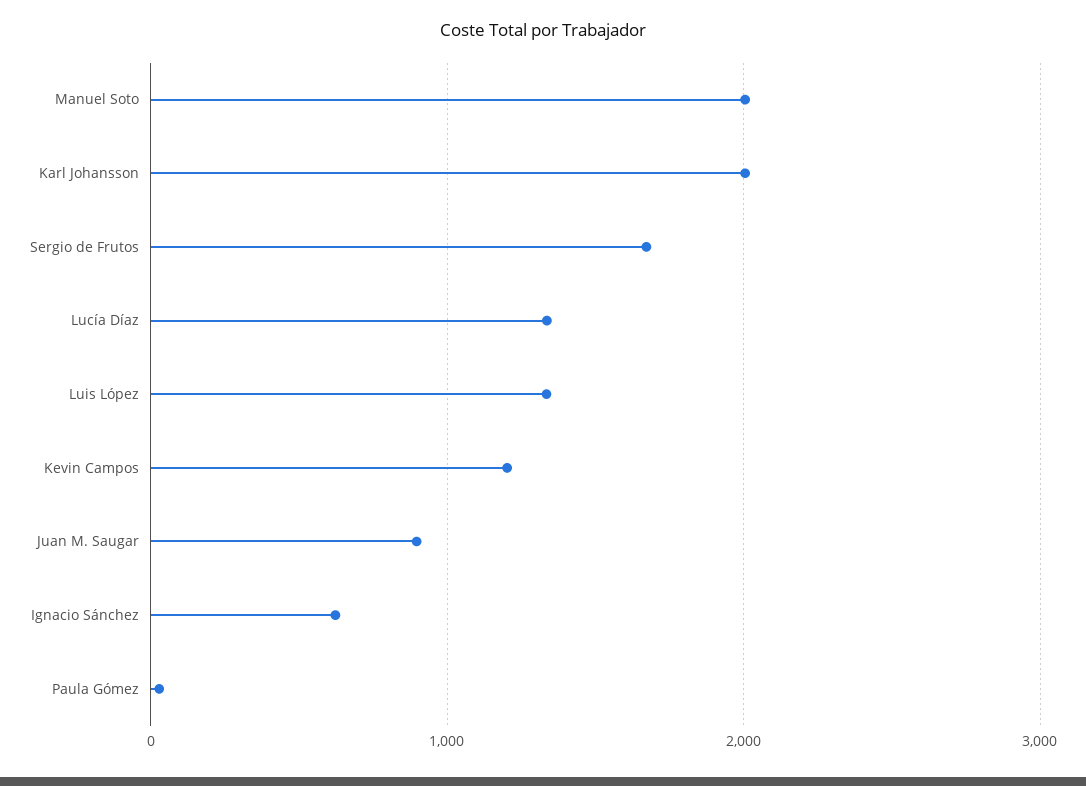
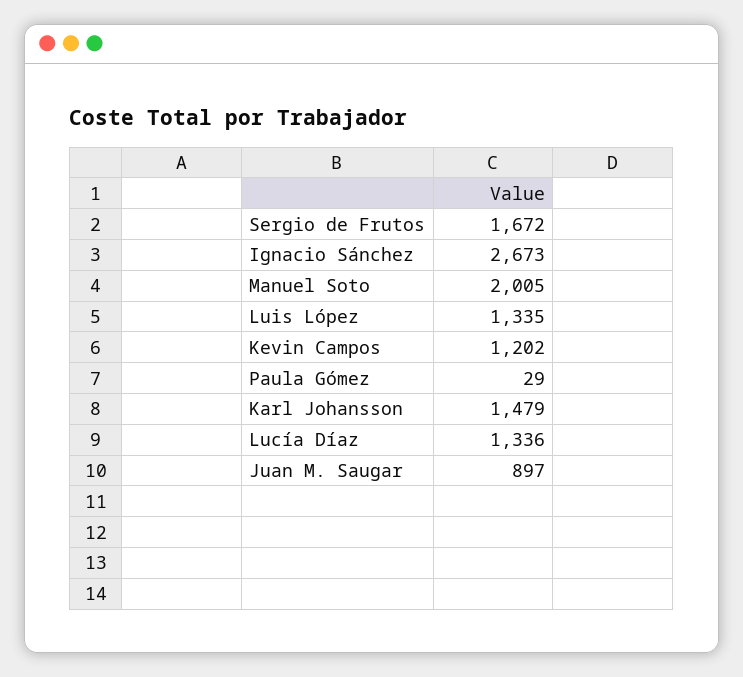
Karl Johansson: 2000 -> 1479
Ignacio Sánchez: 600 -> 2673

